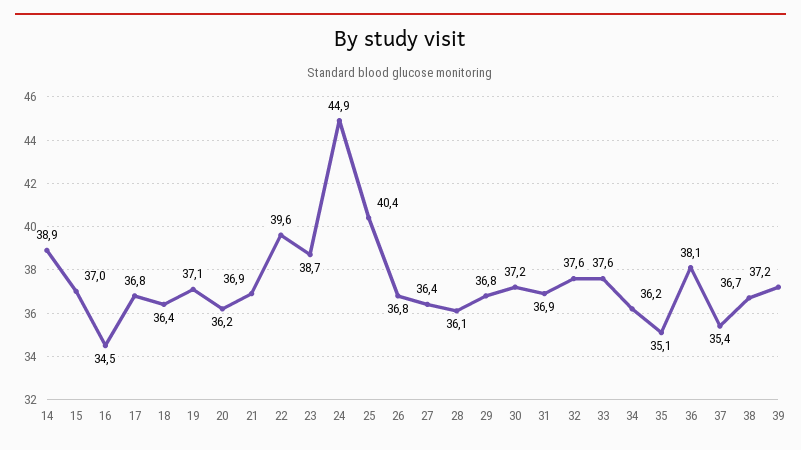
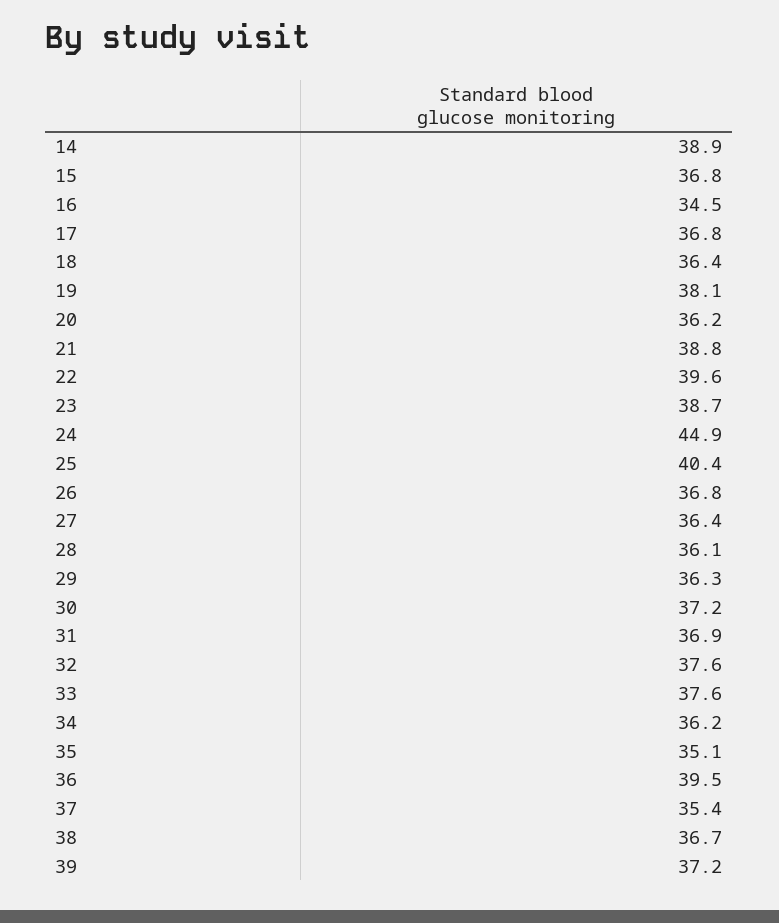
15: 37 -> 36.8
19: 37.1 -> 38.1
21: 36.9 -> 38.8
29: 36.8 -> 36.3
36: 38.1 -> 39.5

